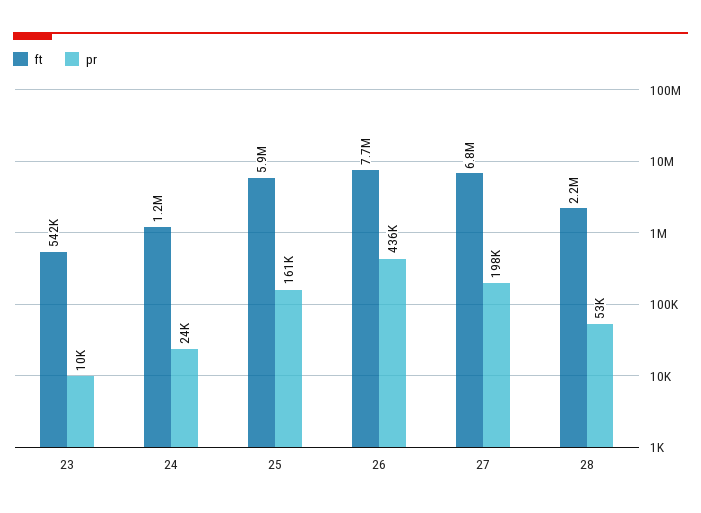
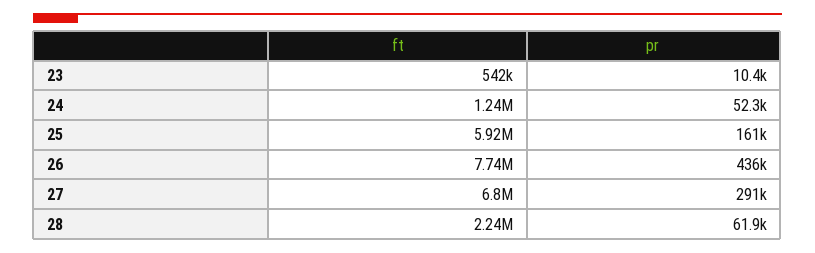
pr, 24: 24000 -> 52300
pr, 27: 198000 -> 291000
pr, 28: 53000 -> 61900

